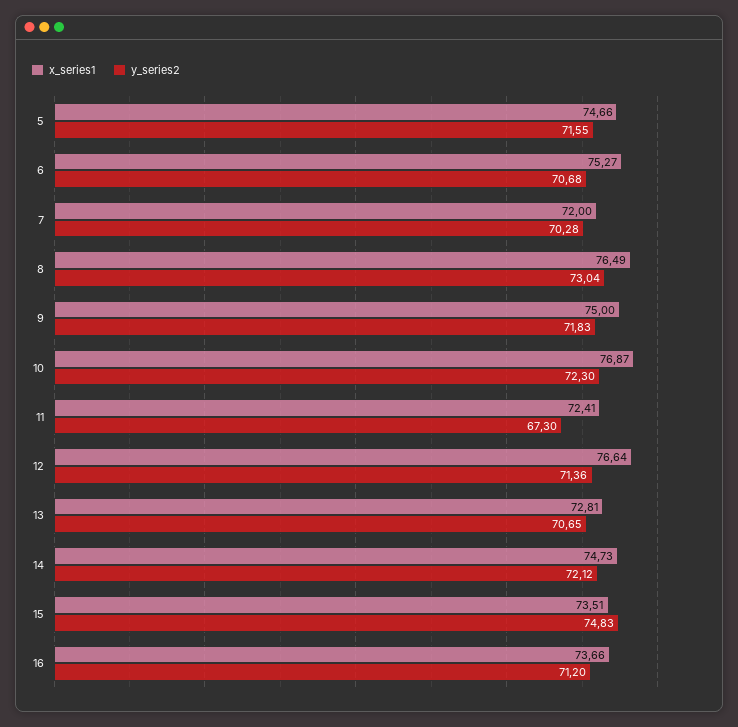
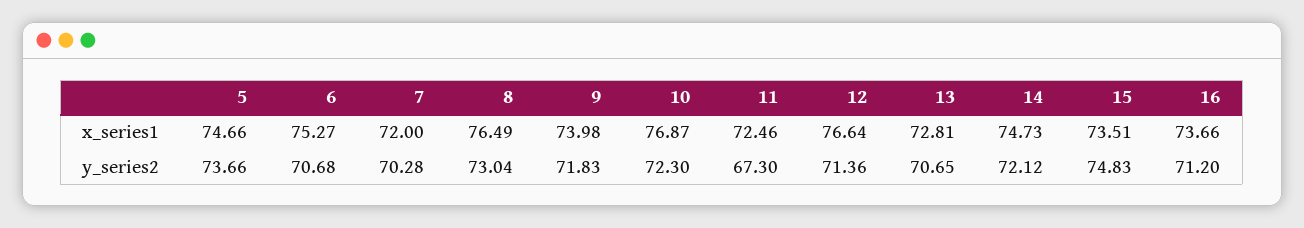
y_series2, 5: 71.55 -> 73.66
x_series1, 9: 75 -> 73.98
x_series1, 11: 72.41 -> 72.46

